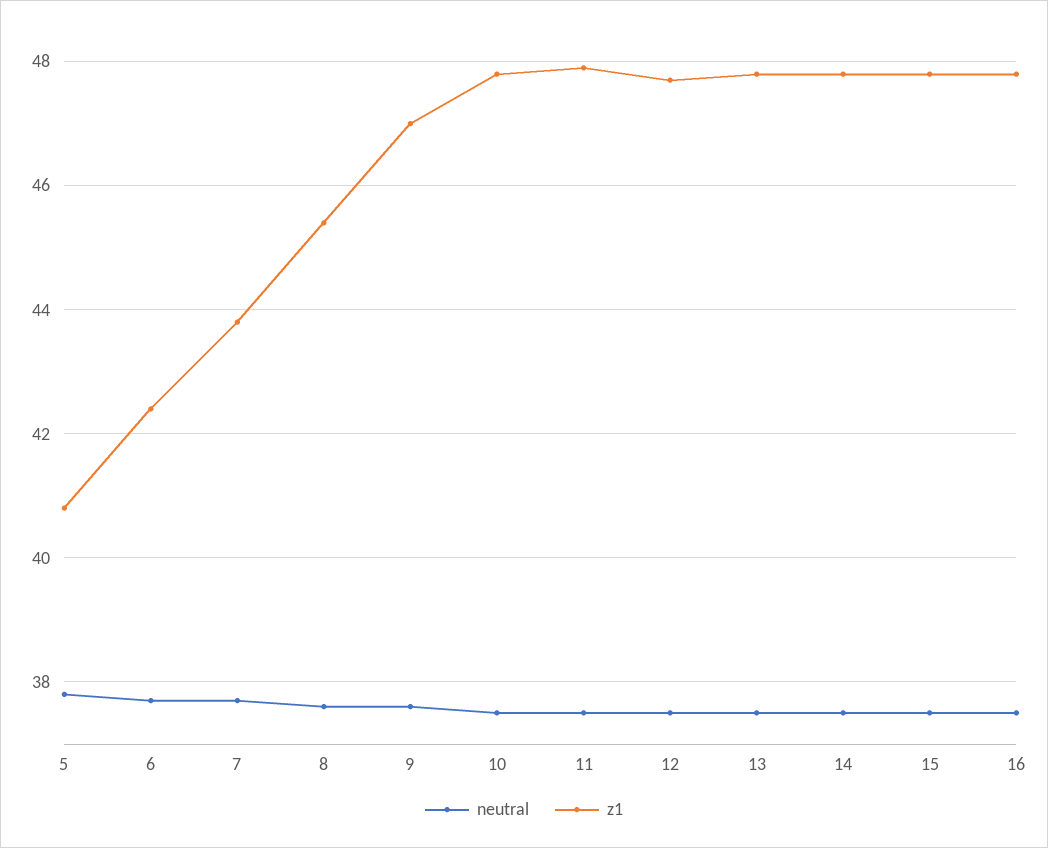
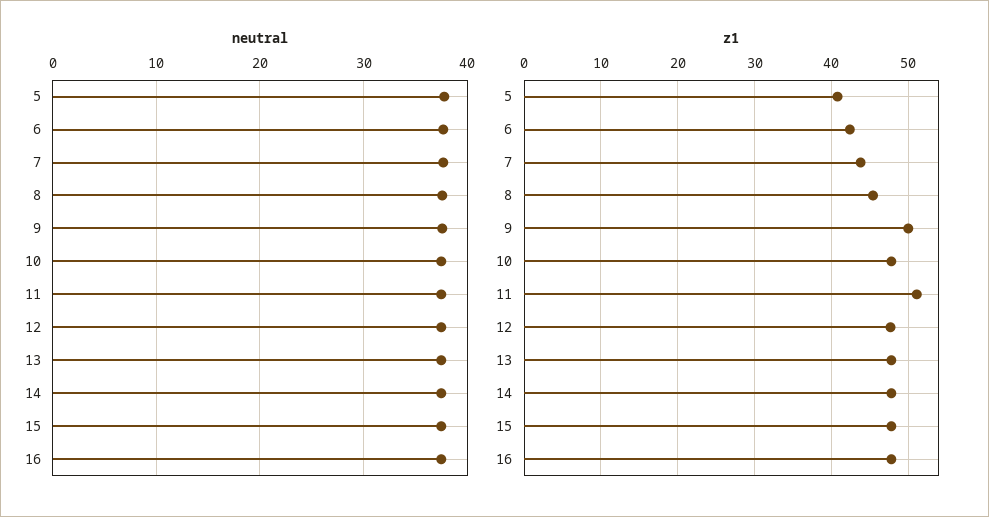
z1, 9: 47 -> 50
z1, 11: 48 -> 51

